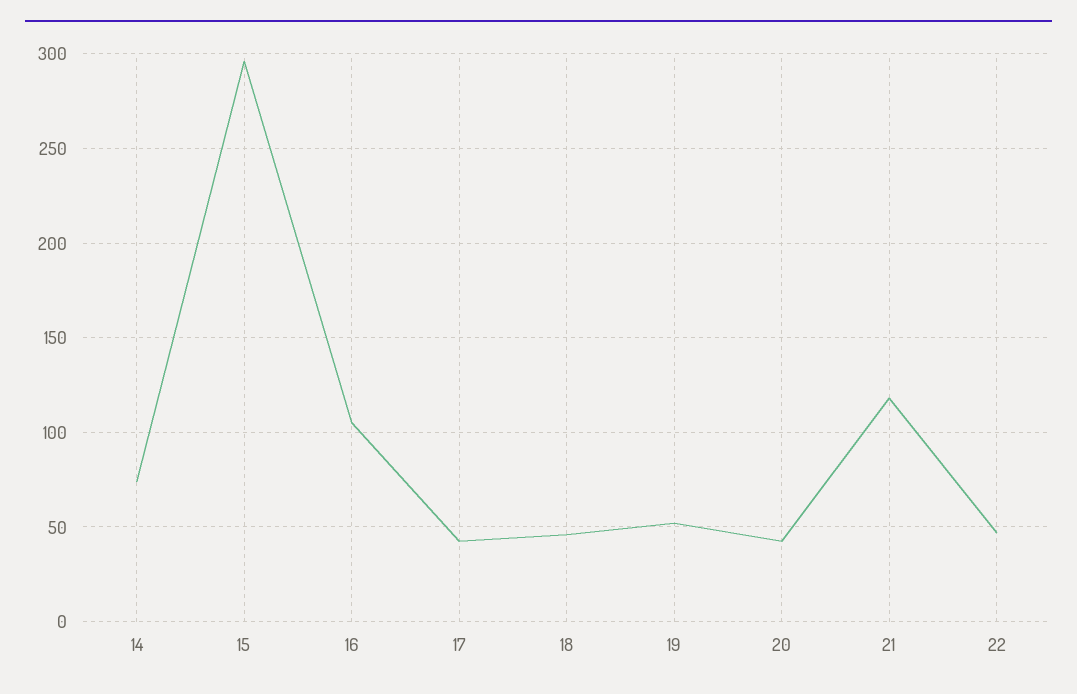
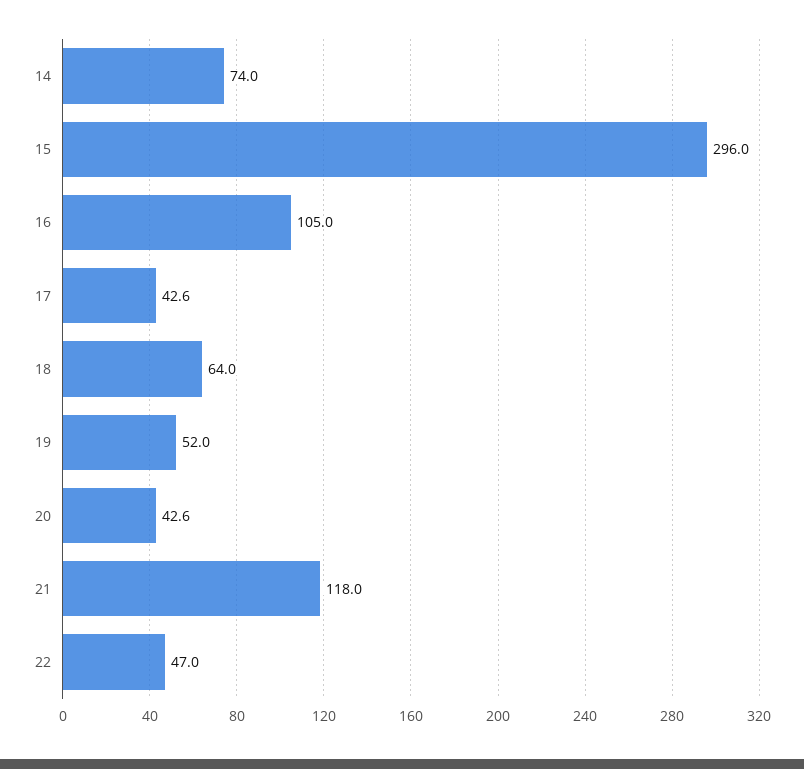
18: 45 -> 64

